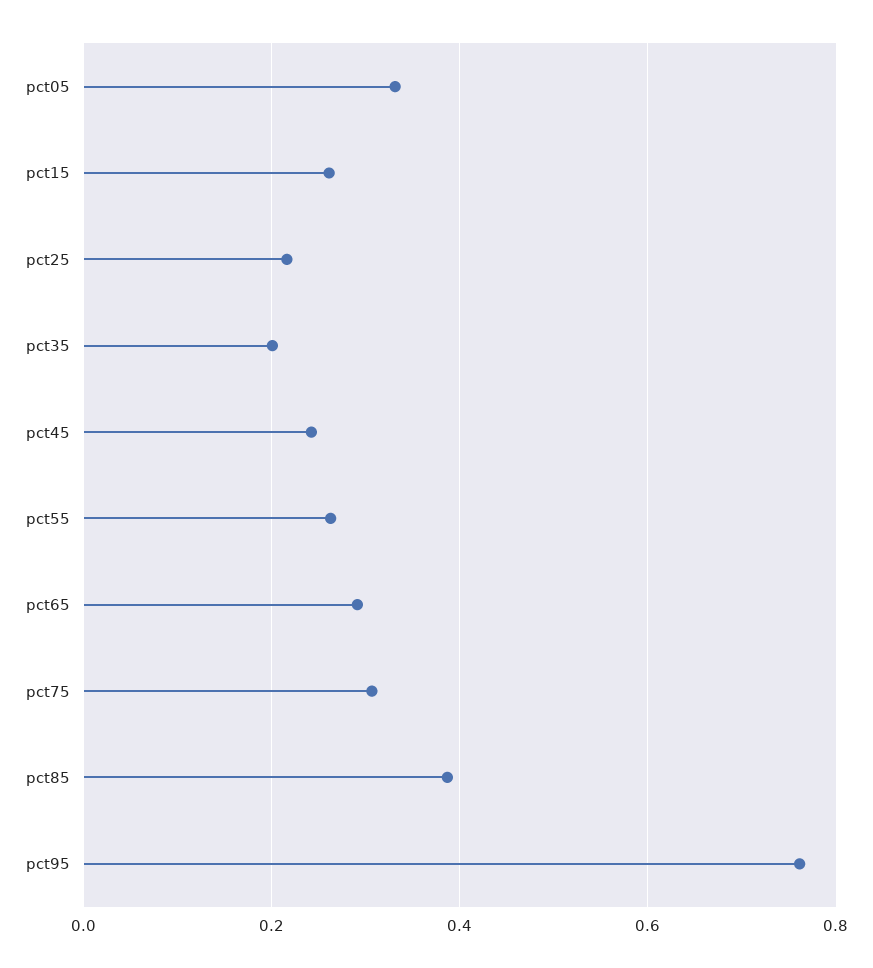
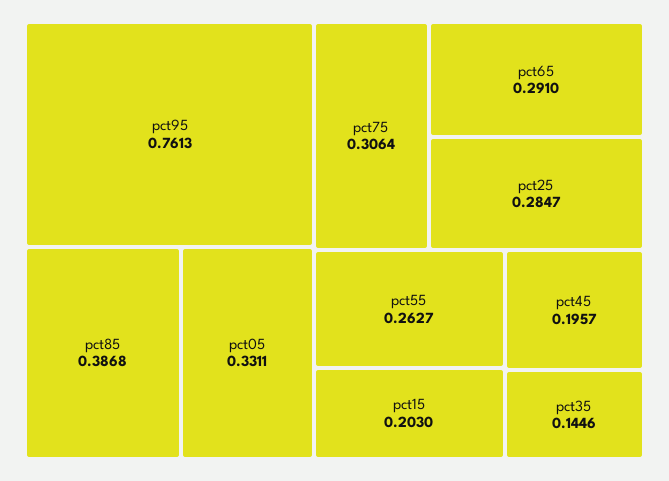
pct15: 0.26 -> 0.203
pct25: 0.22 -> 0.2847
pct35: 0.2 -> 0.1446
pct45: 0.24 -> 0.1957

